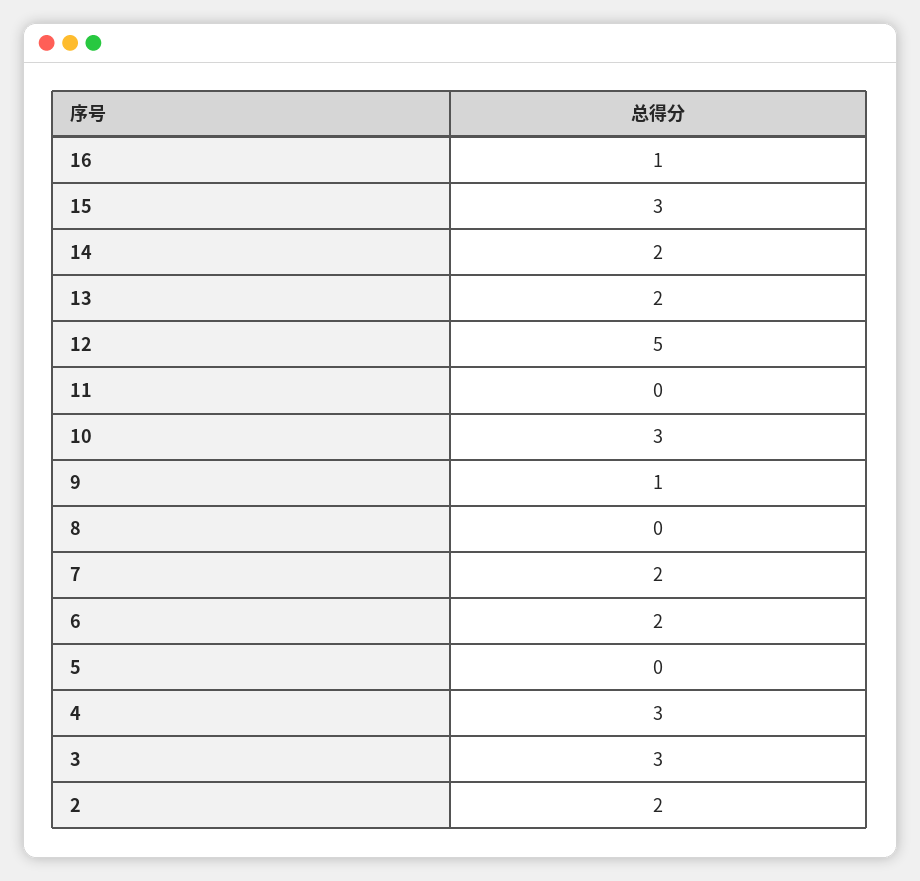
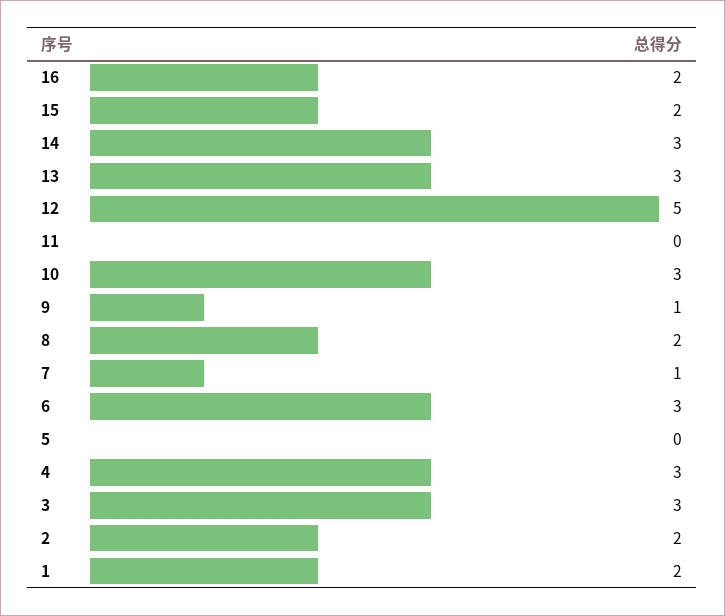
16: 1 -> 2
15: 3 -> 2
14: 2 -> 3
13: 2 -> 3
8: 0 -> 2
7: 2 -> 1
6: 2 -> 3
1: none -> 2

